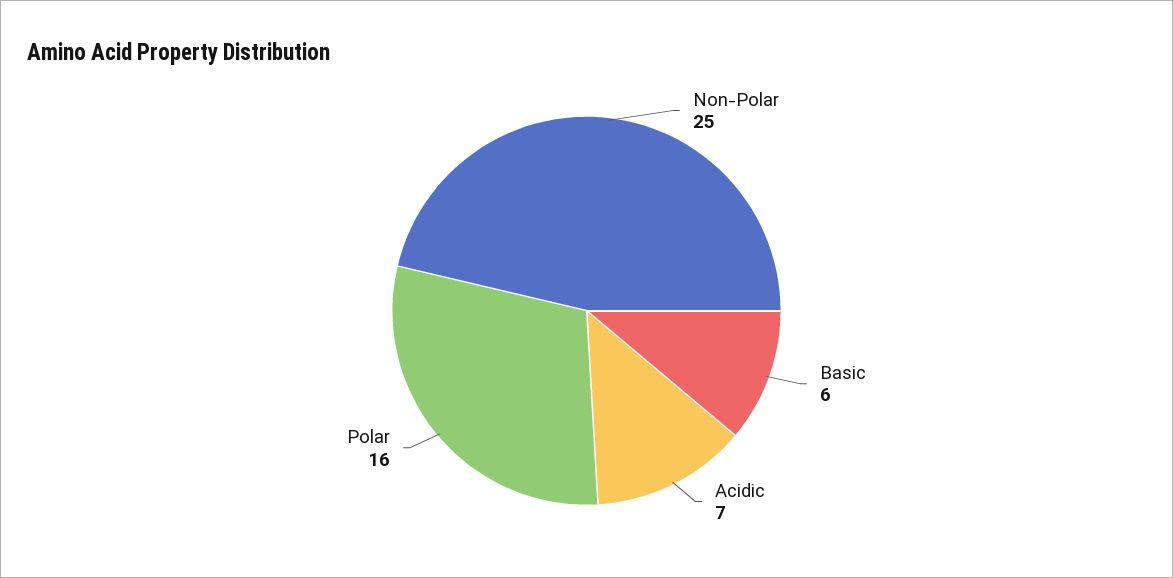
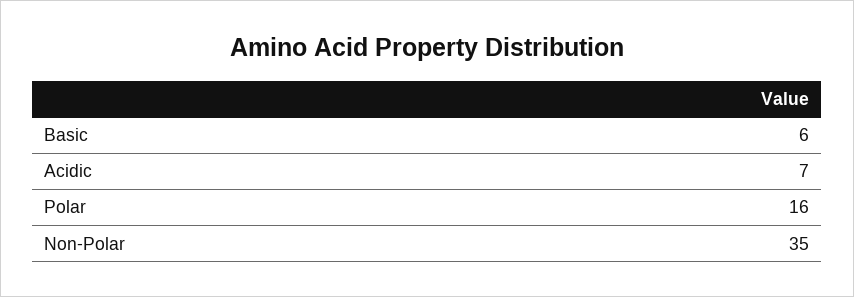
Non-Polar: 25 -> 35

